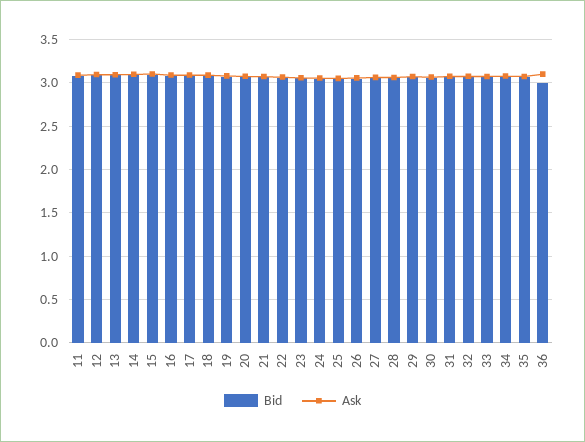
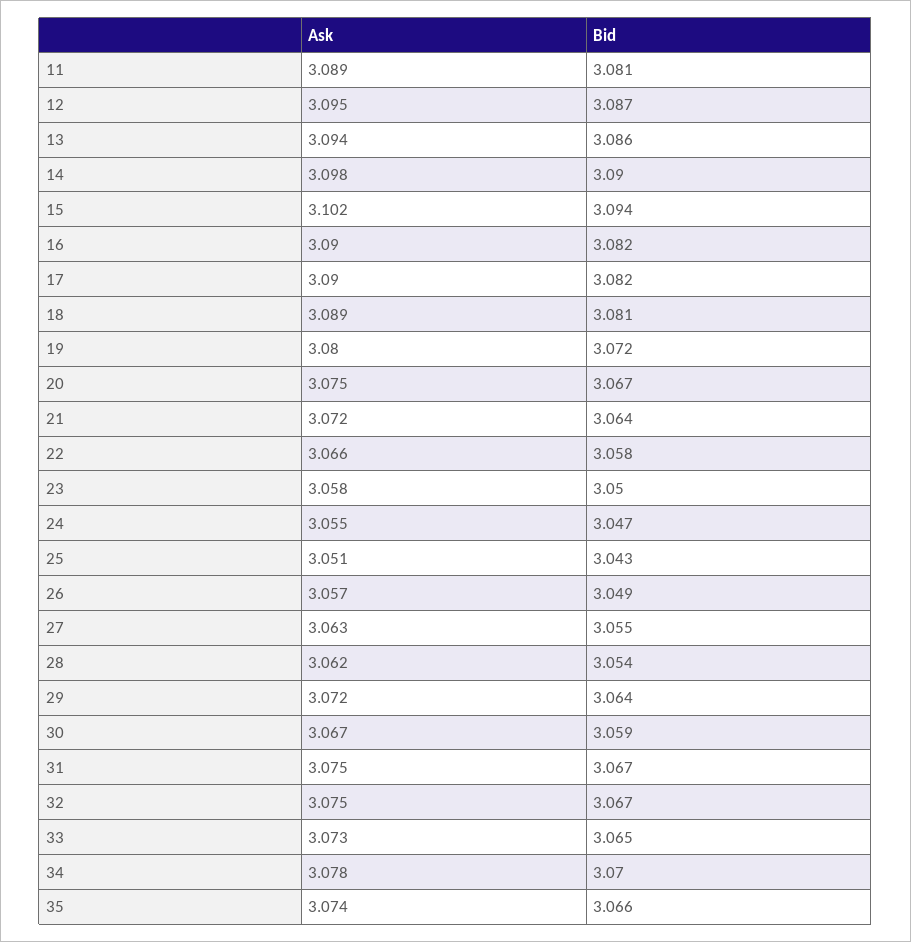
Bid, 36: 3 -> none
Ask, 36: 3.1 -> none

